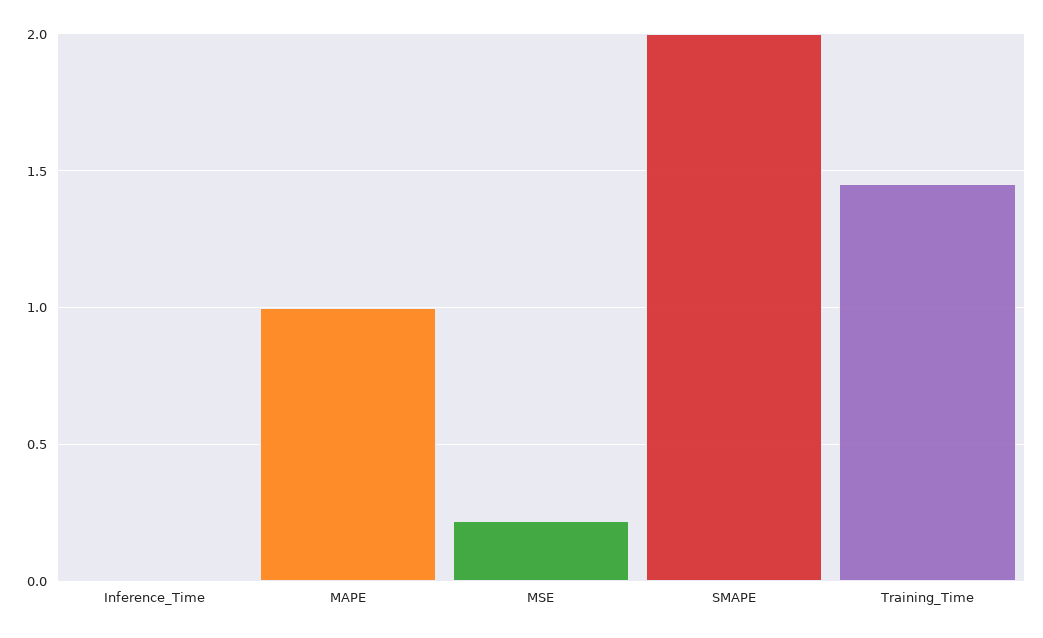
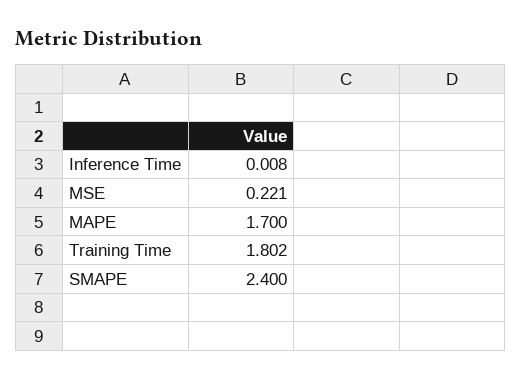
MAPE: 1 -> 1.7
SMAPE: 2 -> 2.4
Training_Time: 1.45 -> 1.802

